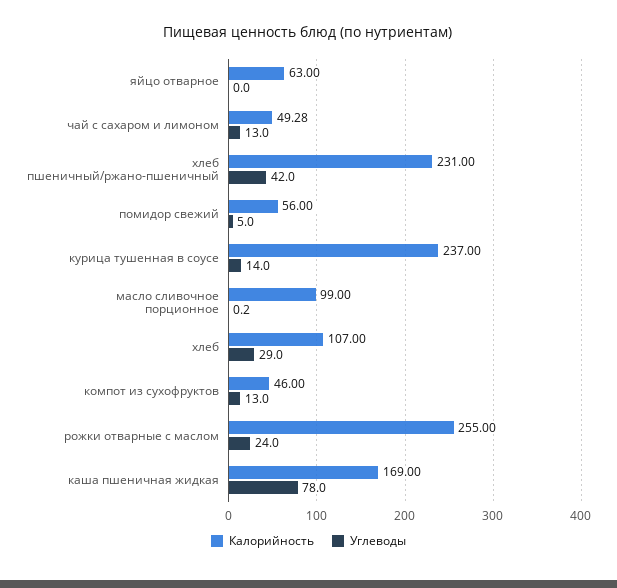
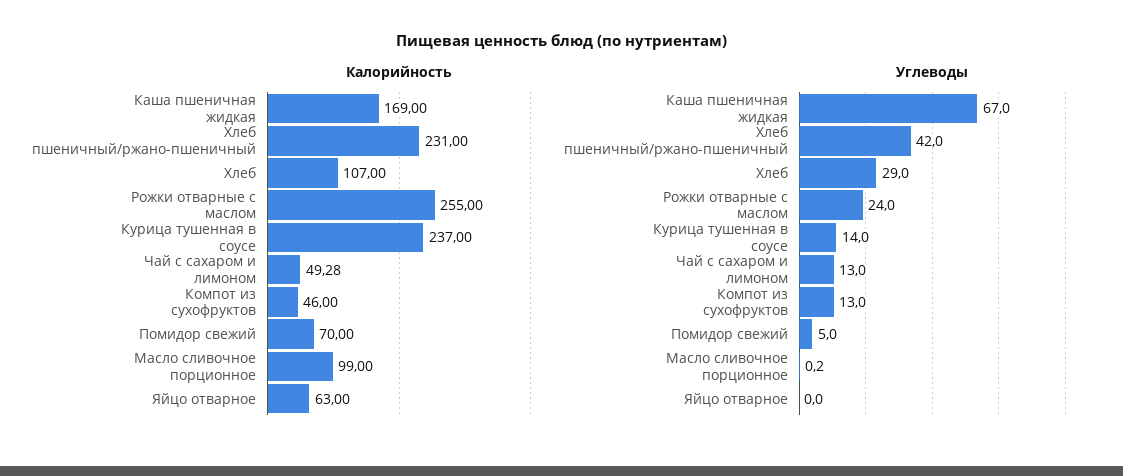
Калорийность, помидор свежий: 56 -> 70
Углеводы, каша пшеничная жидкая: 78 -> 67

